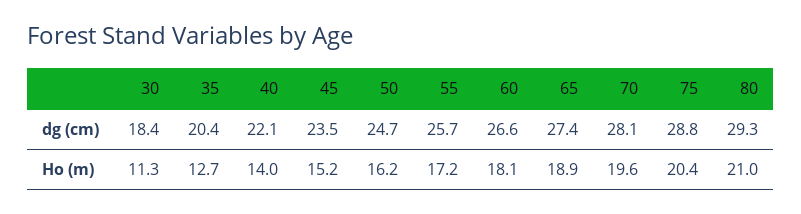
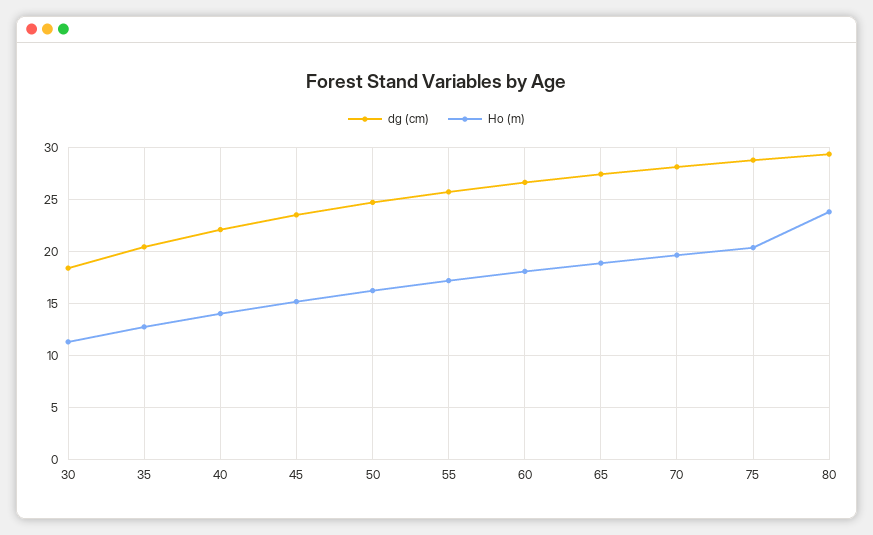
Ho (m), 80: 21 -> 24

